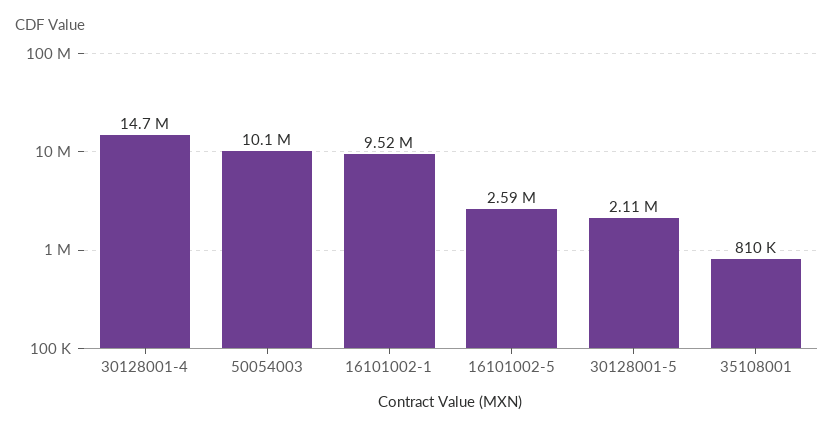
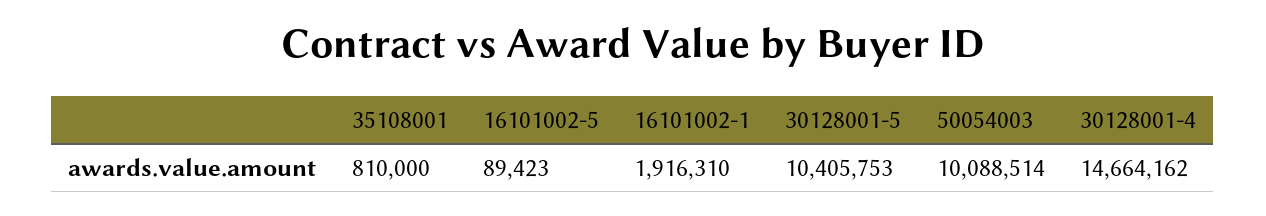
16101002-1: 9520000 -> 1916310
16101002-5: 2590000 -> 89423
30128001-5: 2110000 -> 10405753

